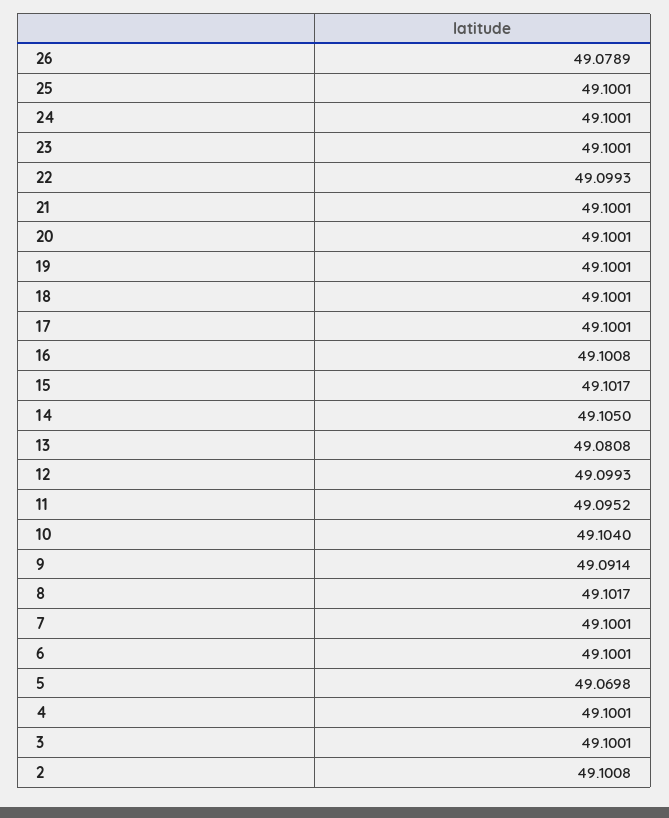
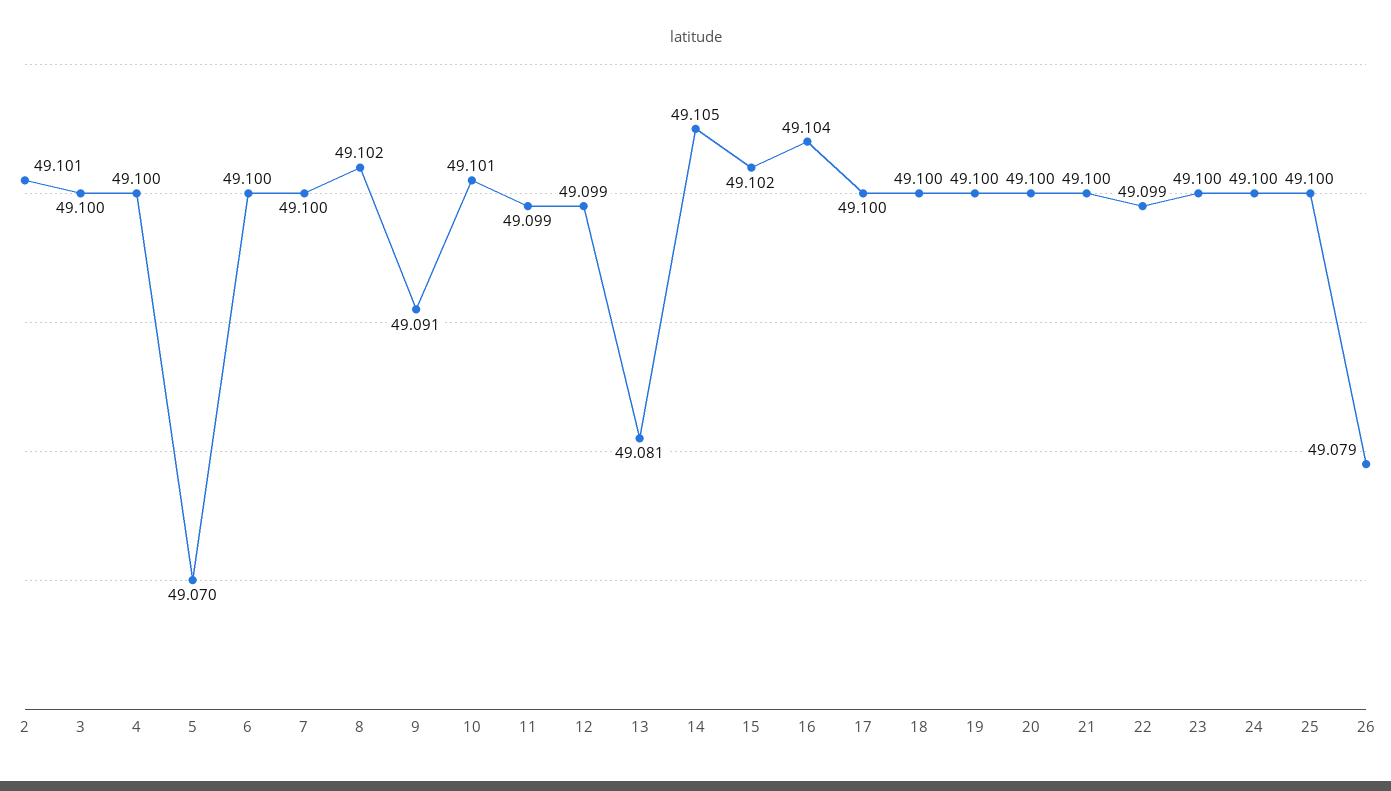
16: 49.1008 -> 49.104
11: 49.0952 -> 49.099
10: 49.104 -> 49.101

